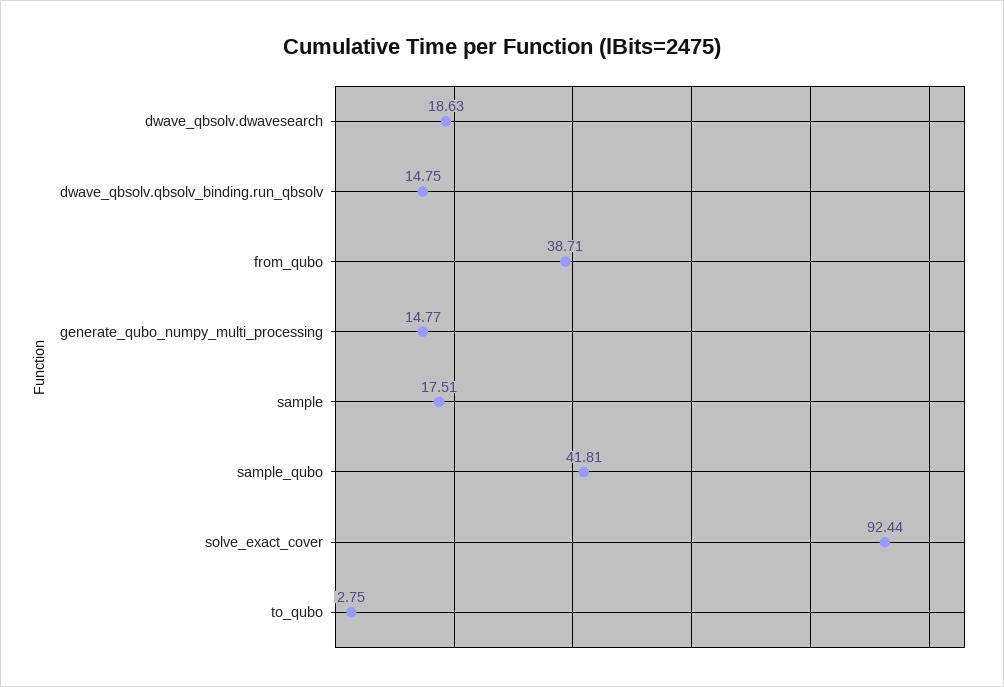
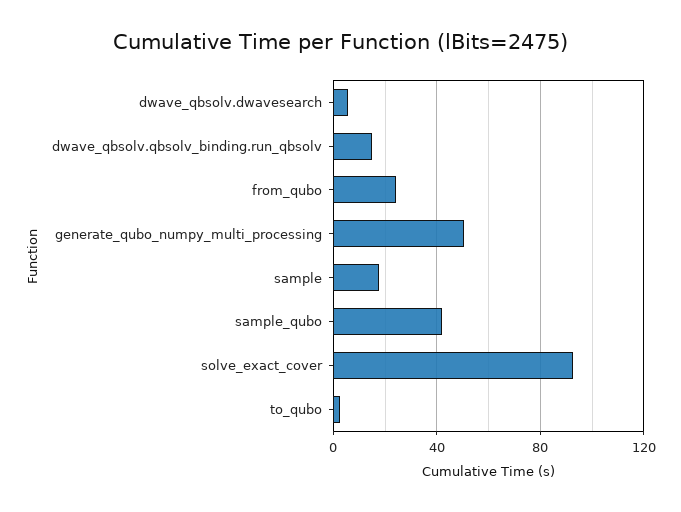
dwave_qbsolv.dwavesearch: 18.63 -> 5
from_qubo: 38.71 -> 25
generate_qubo_numpy_multi_processing: 14.77 -> 50

